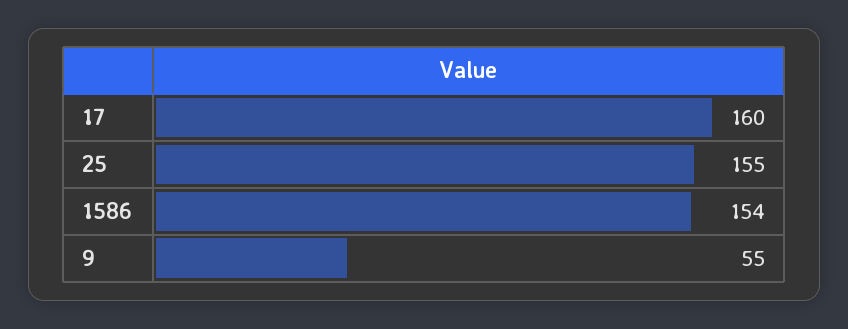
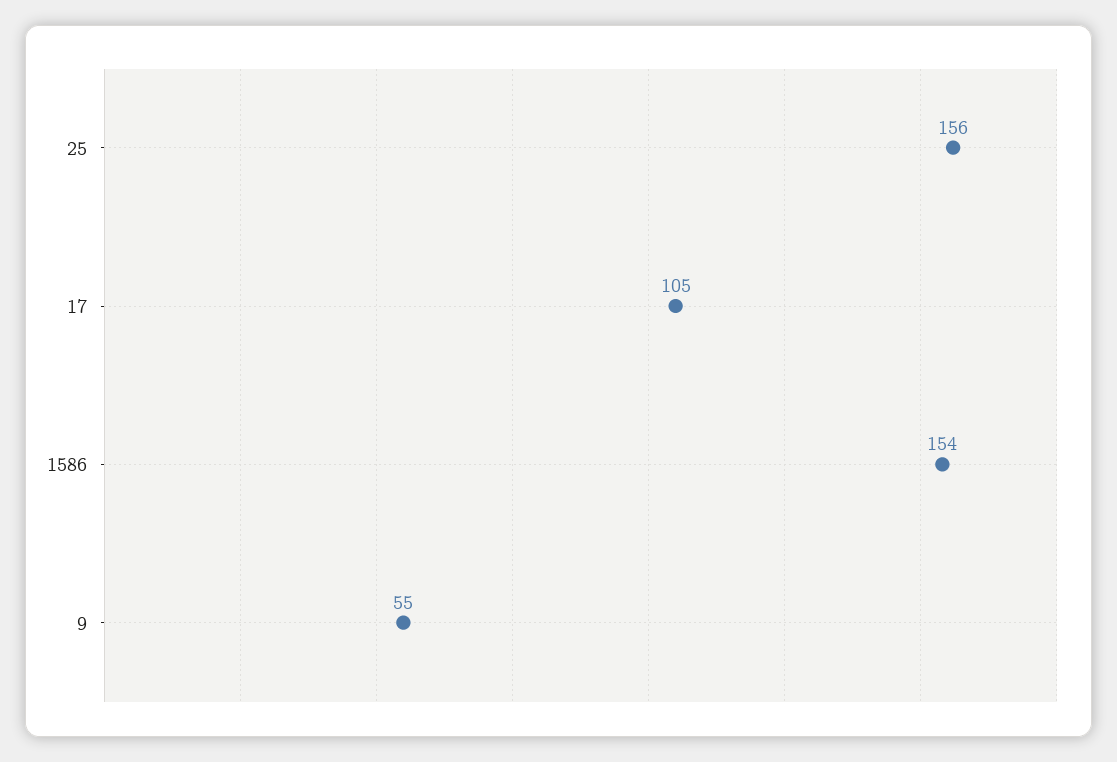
17: 160 -> 105
25: 155 -> 156

